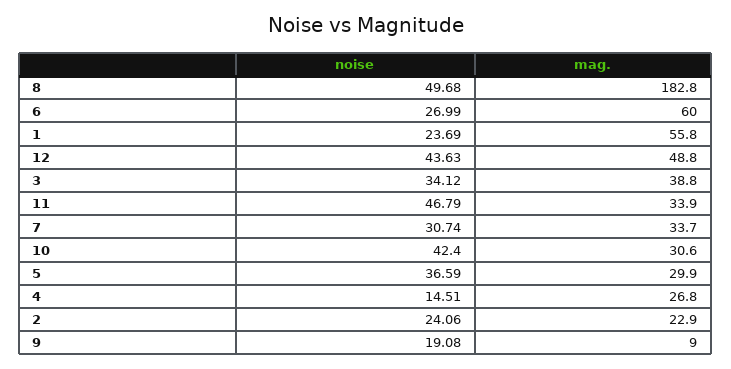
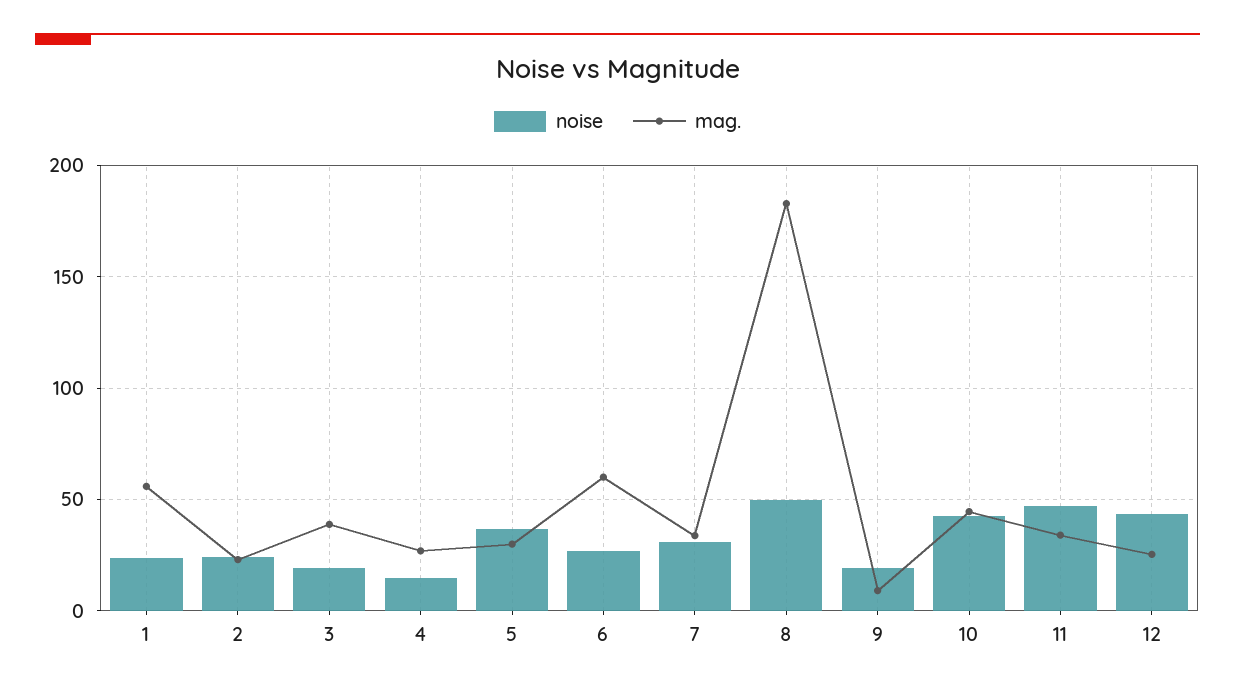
mag., 12: 48.8 -> 25
noise, 3: 34.12 -> 20
mag., 10: 30.6 -> 45

